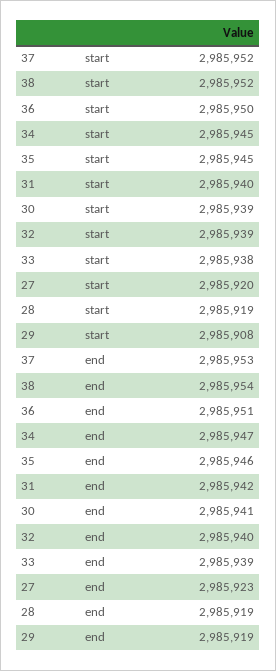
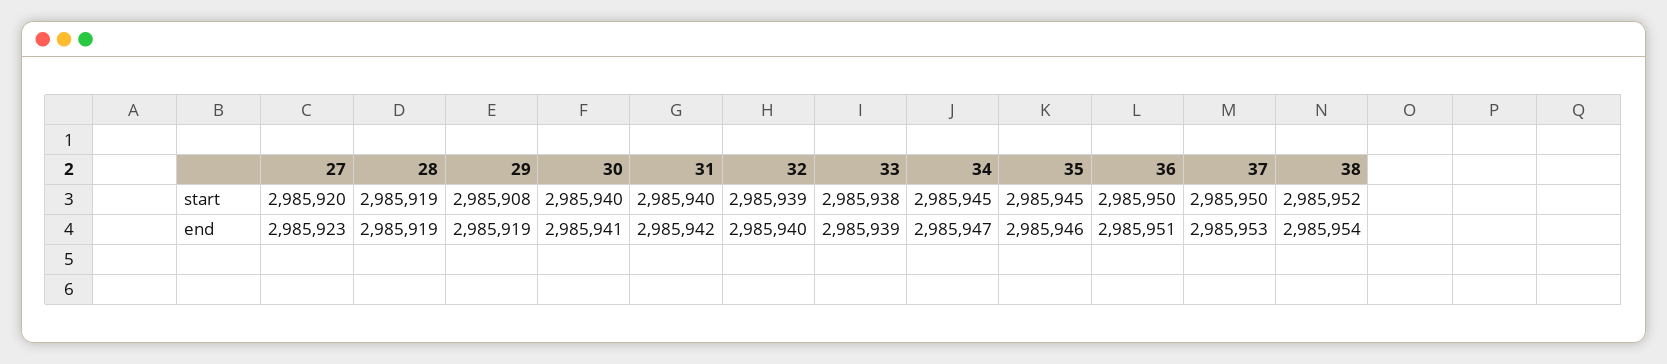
37, start: 2985952 -> 2985950
30, start: 2985939 -> 2985940

